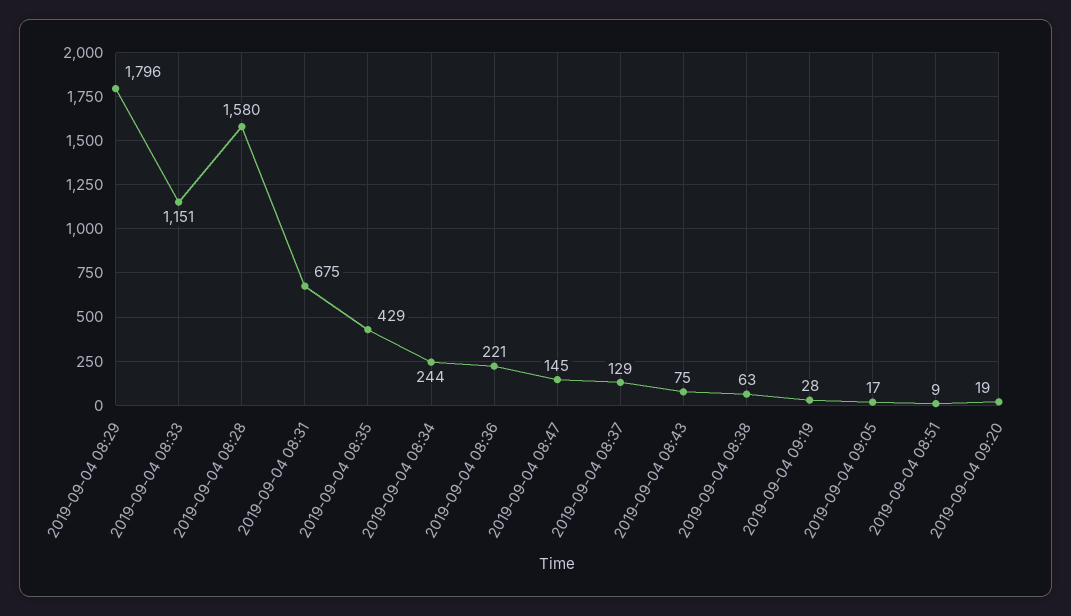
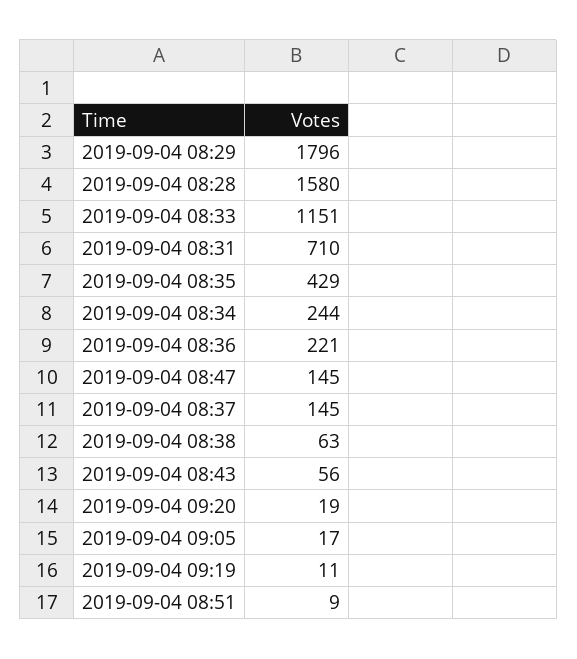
2019-09-04 08:31: 675 -> 710
2019-09-04 08:37: 129 -> 145
2019-09-04 08:43: 75 -> 56
2019-09-04 09:19: 28 -> 11

